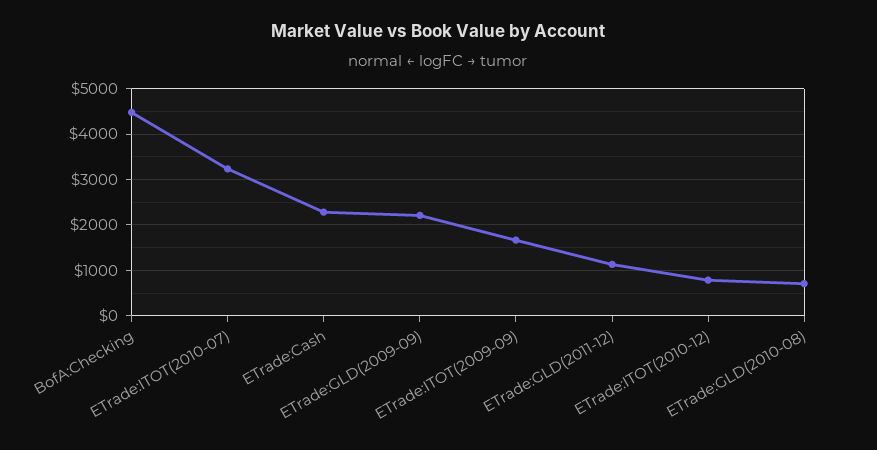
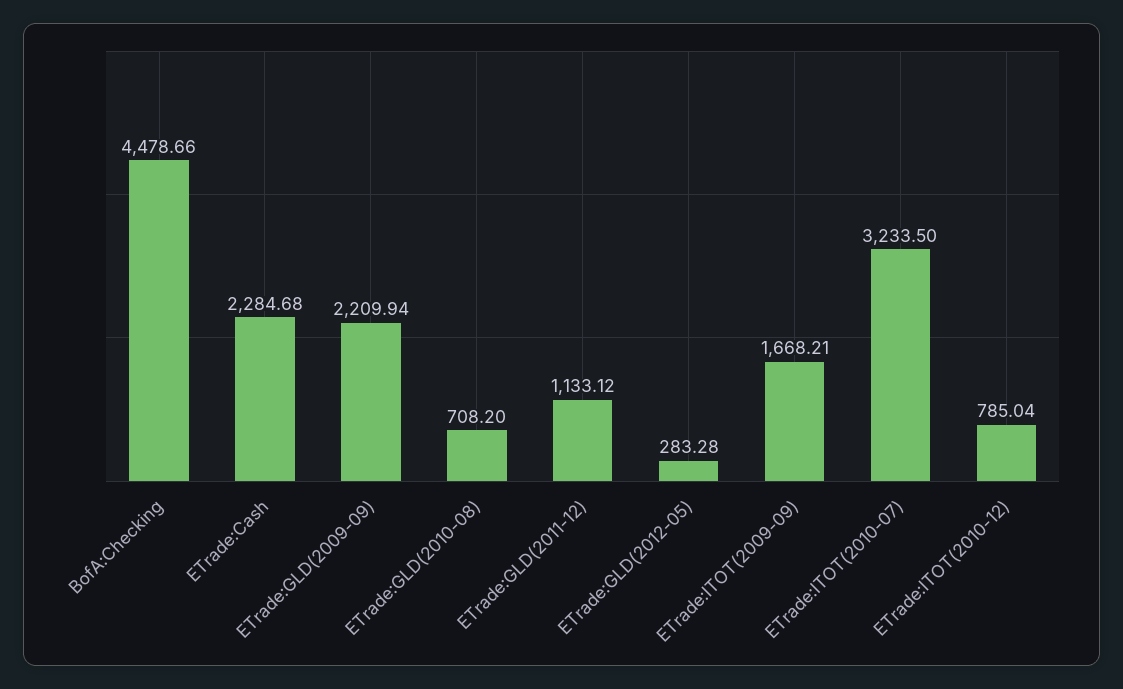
ETrade:GLD(2012-05): none -> 283.28

